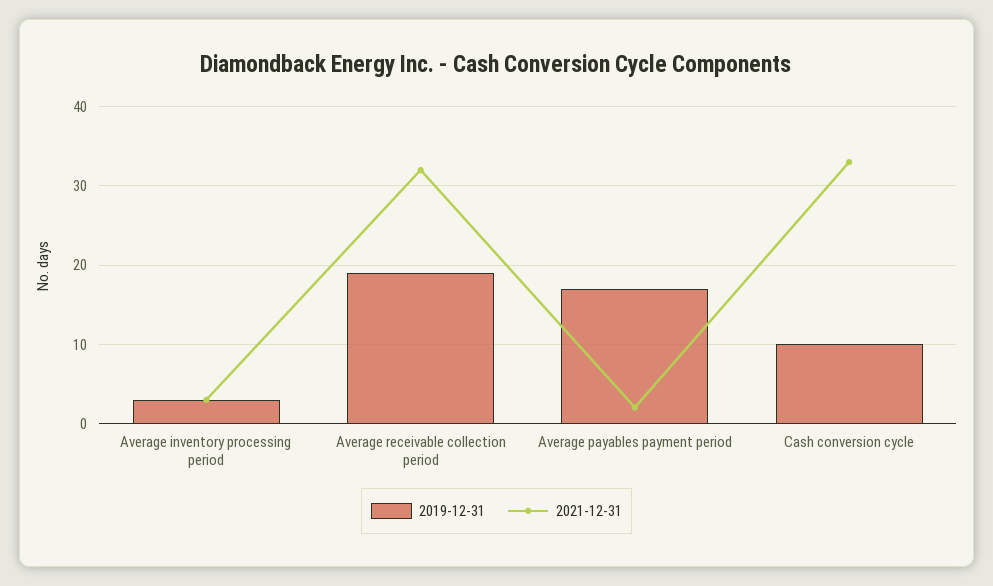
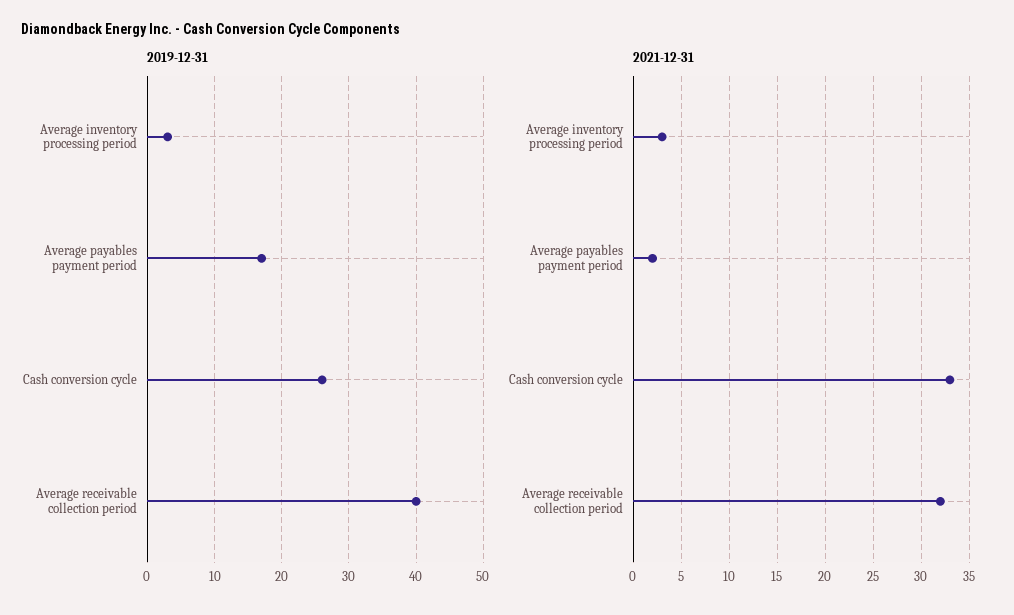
2019-12-31, Average receivable collection period: 19 -> 40
2019-12-31, Cash conversion cycle: 10 -> 26

